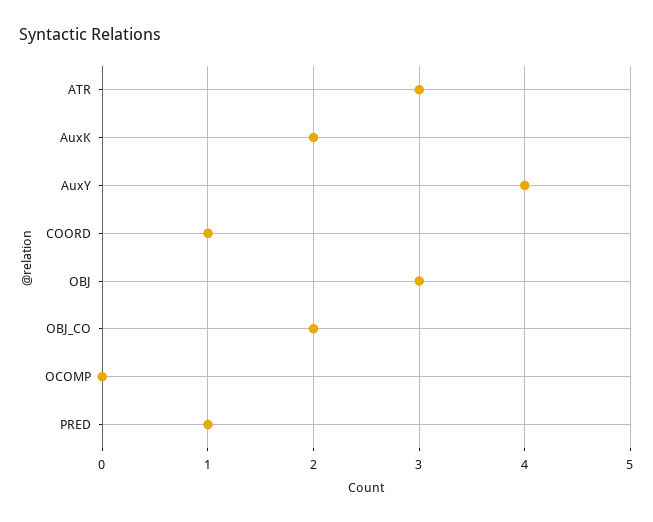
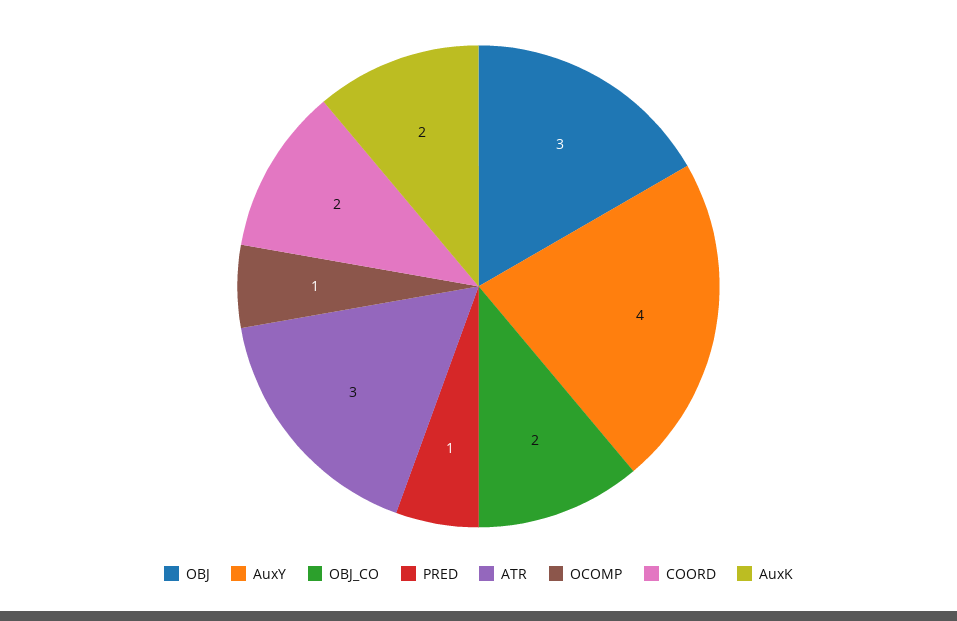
COORD: 1 -> 2
OCOMP: 0 -> 1

